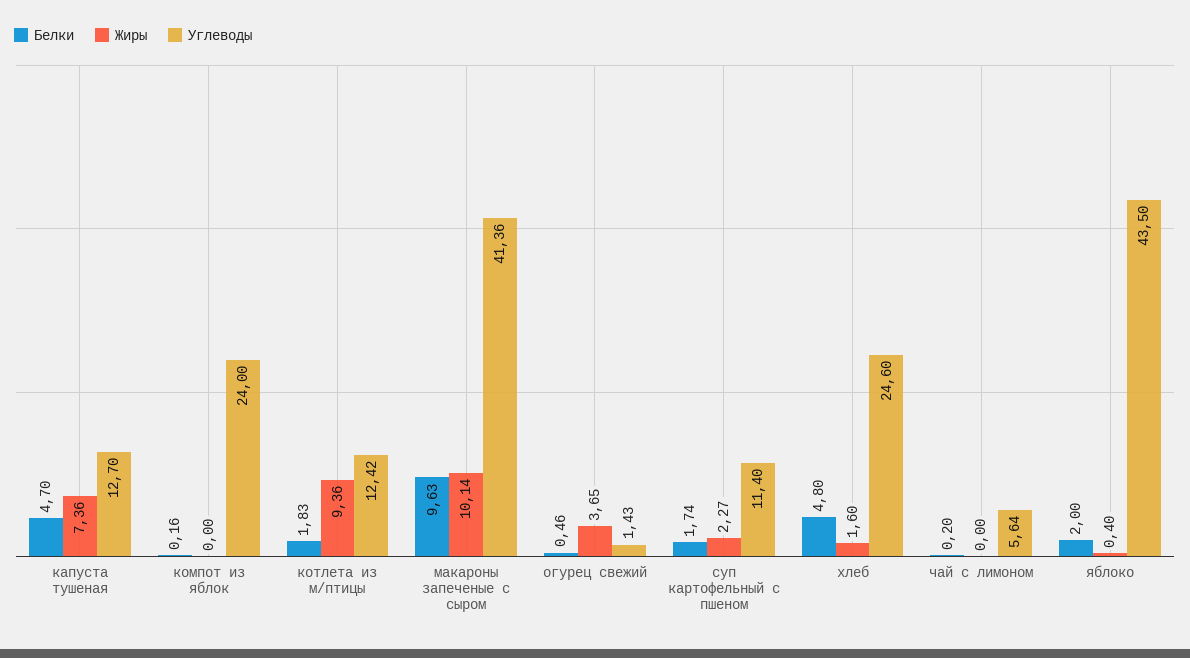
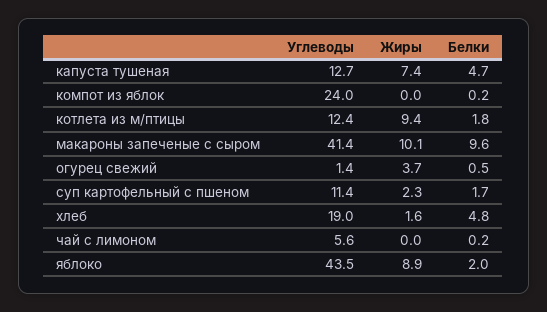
Углеводы, хлеб: 24.6 -> 19
Жиры, яблоко: 0.4 -> 8.9

